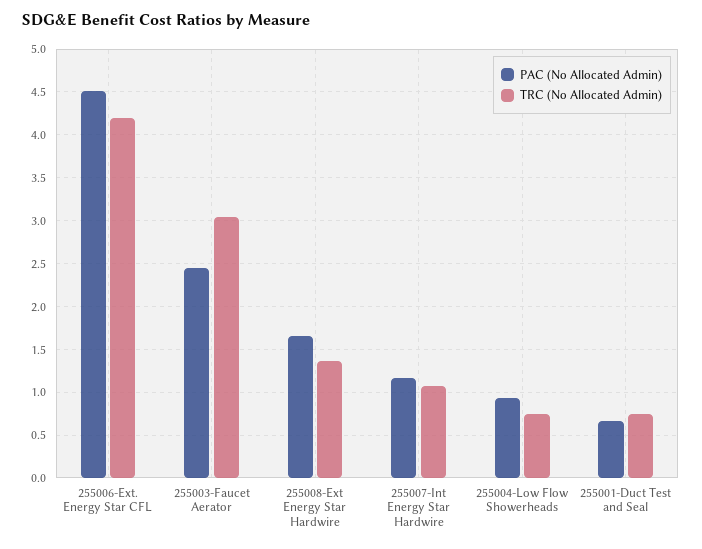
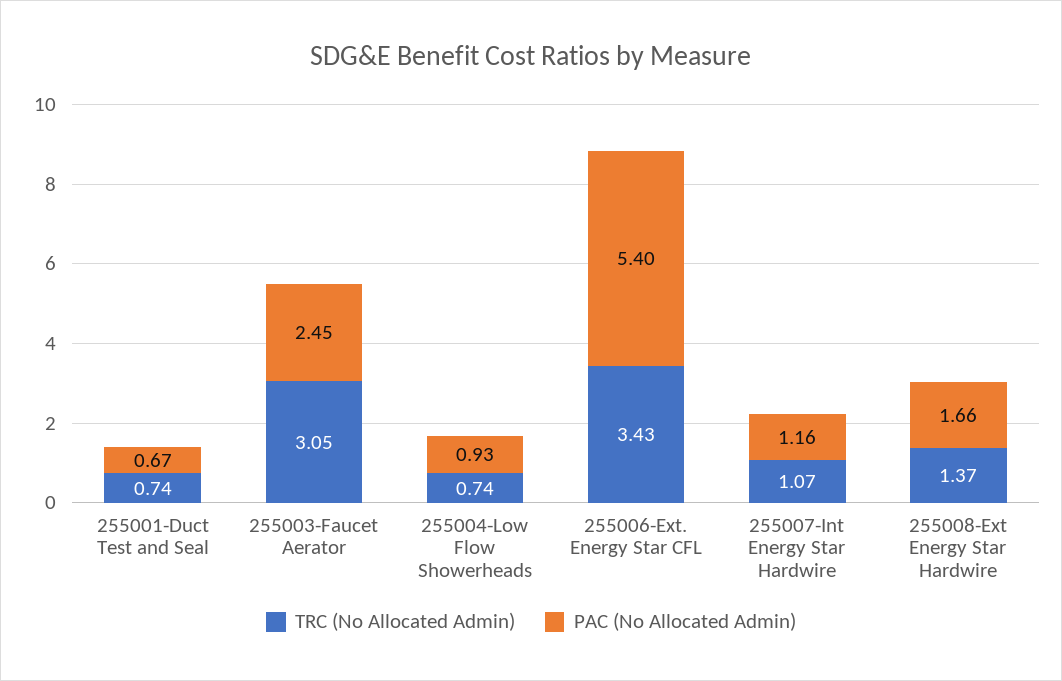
PAC (No Allocated Admin), 255006-Ext. Energy Star CFL: 4.5 -> 5.4
TRC (No Allocated Admin), 255006-Ext. Energy Star CFL: 4.2 -> 3.43

